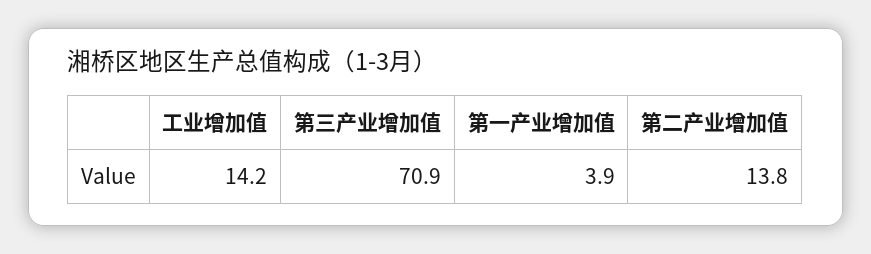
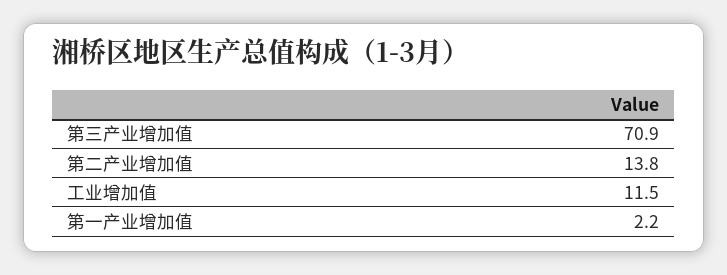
工业增加值: 14.2 -> 11.5
第一产业增加值: 3.9 -> 2.2

